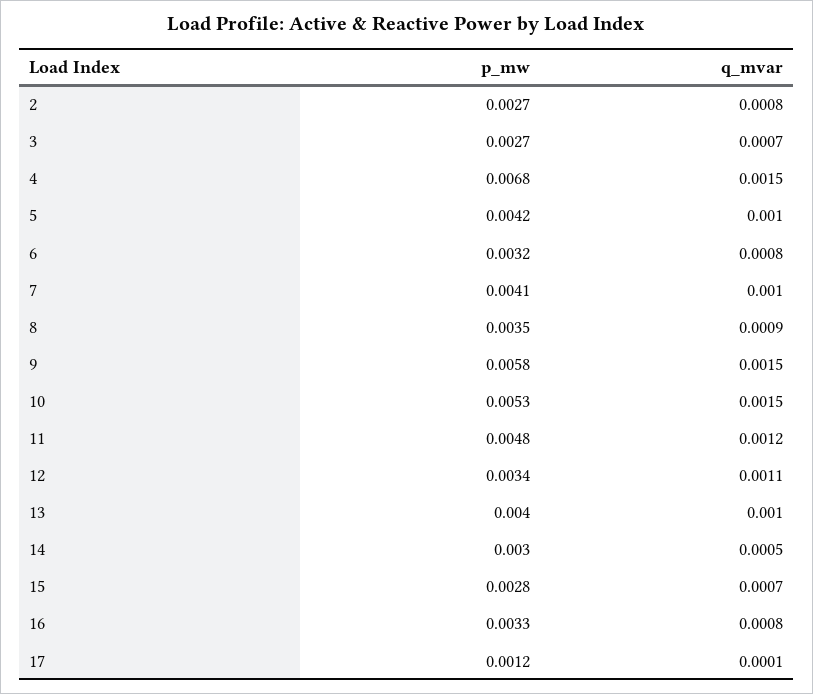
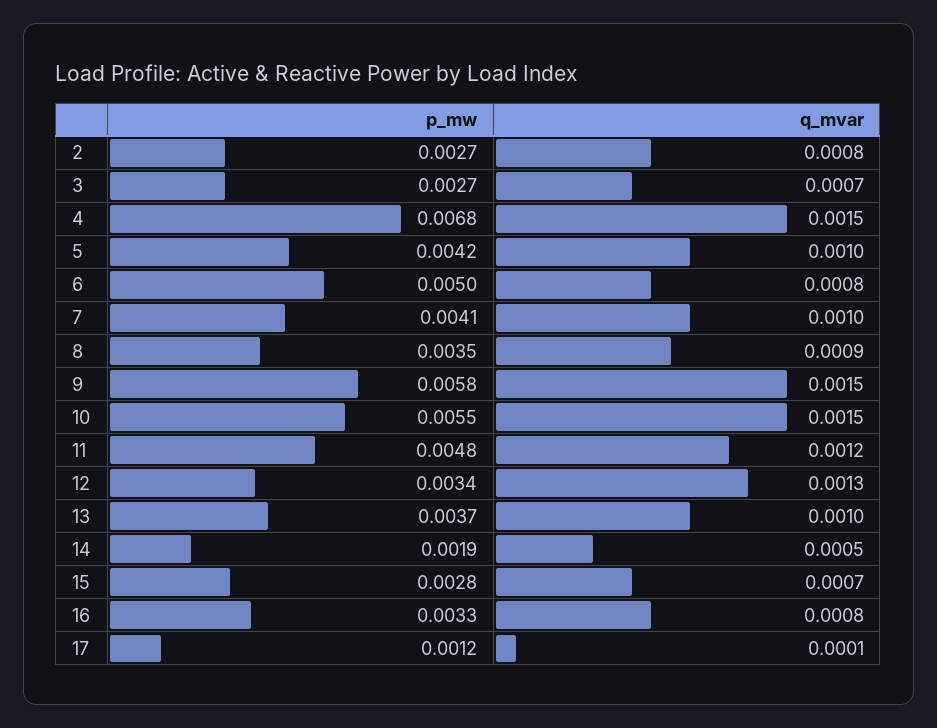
p_mw, 6: 0.0032 -> 0.005
p_mw, 10: 0.0053 -> 0.0055
q_mvar, 12: 0.0011 -> 0.0013
p_mw, 13: 0.004 -> 0.0037
p_mw, 14: 0.003 -> 0.0019

